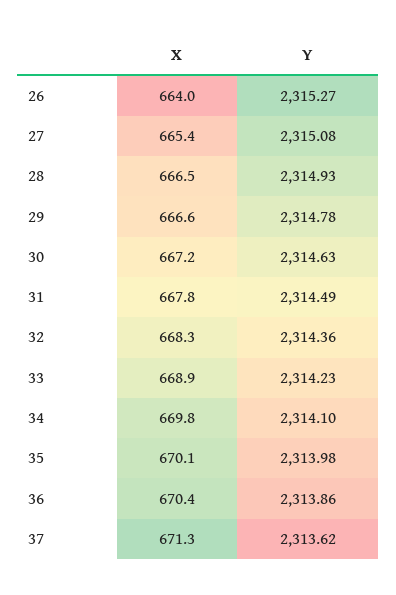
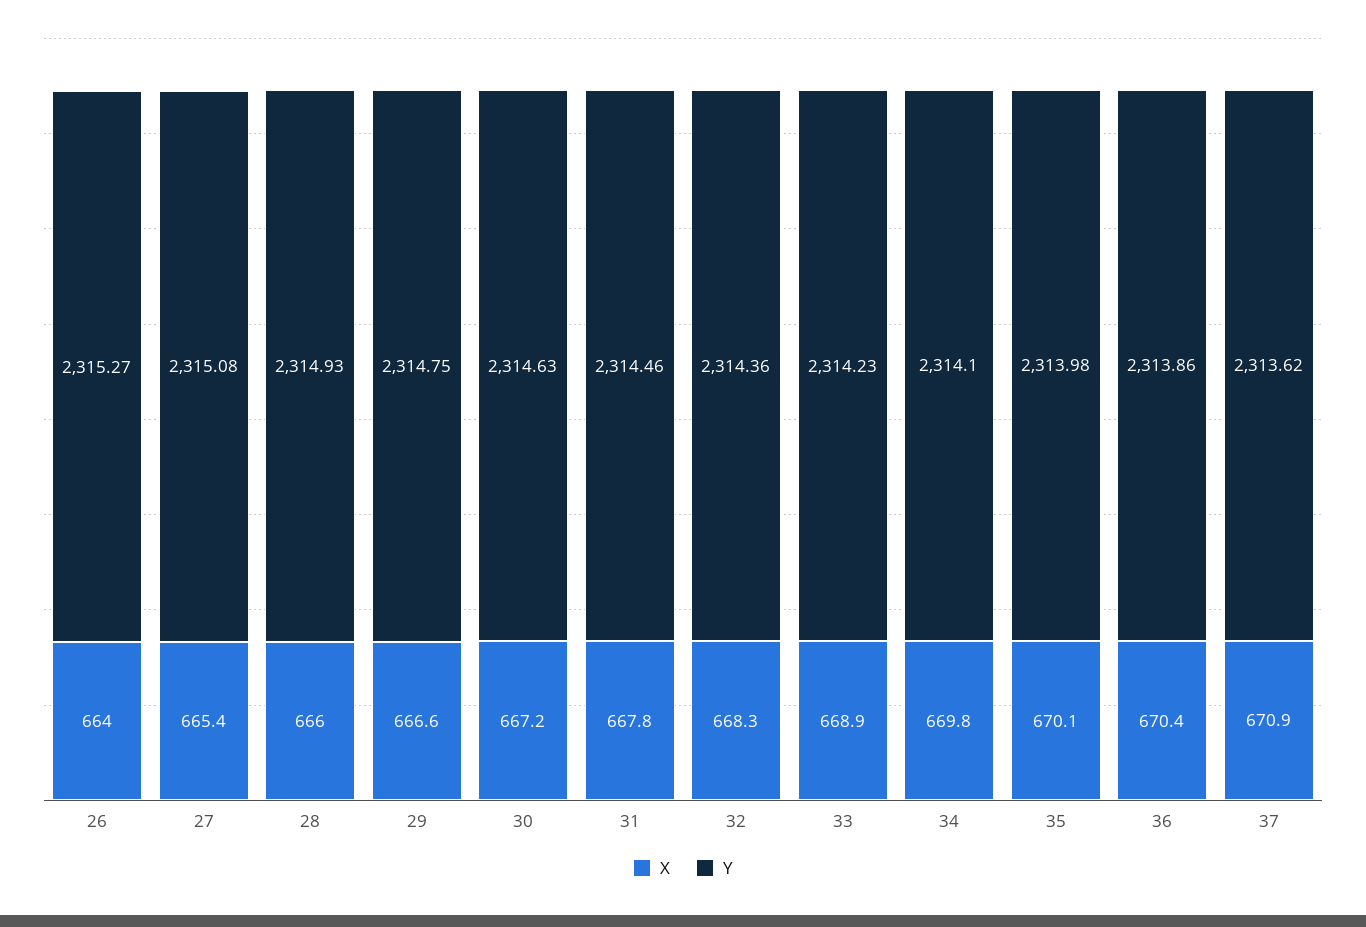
X, 28: 666.5 -> 666
Y, 29: 2314.78 -> 2314.75
Y, 31: 2314.49 -> 2314.46
X, 37: 671.3 -> 670.9

